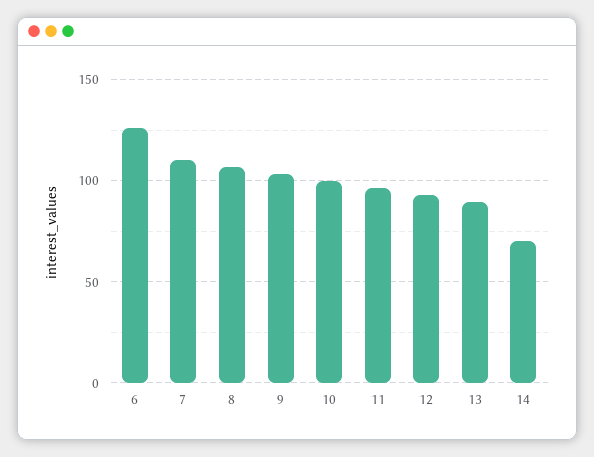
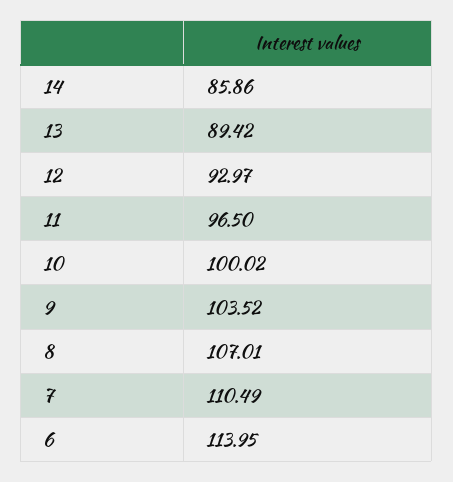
6: 125 -> 113.95
14: 70 -> 85.86

